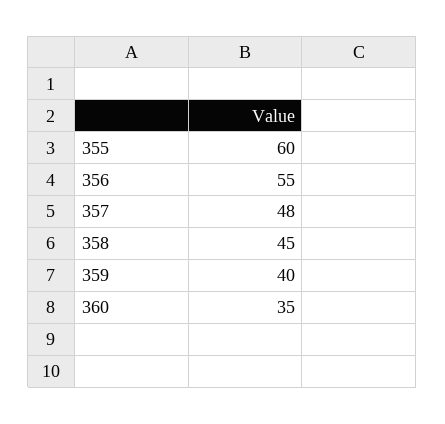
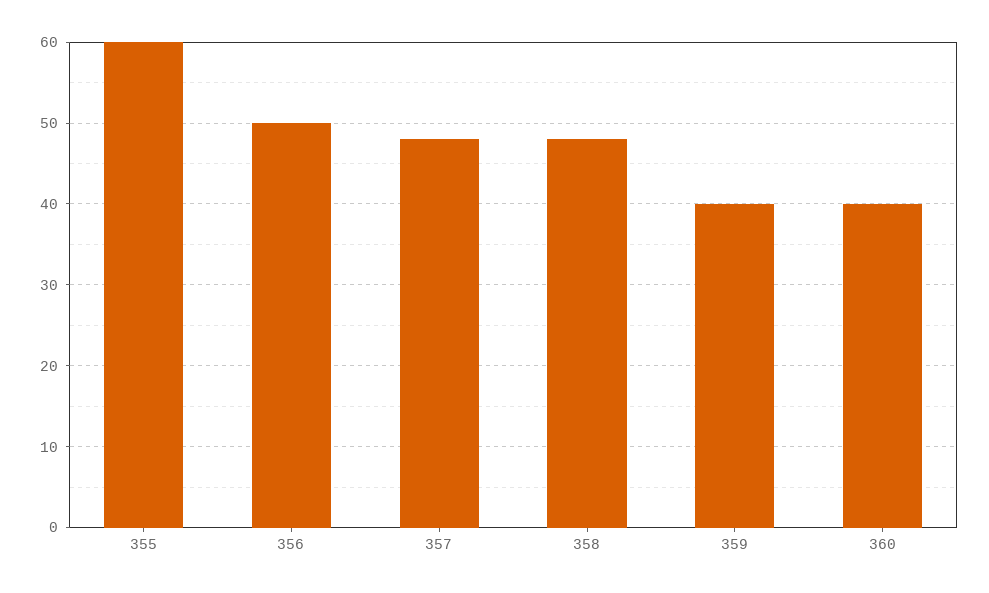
356: 55 -> 50
358: 45 -> 48
360: 35 -> 40

